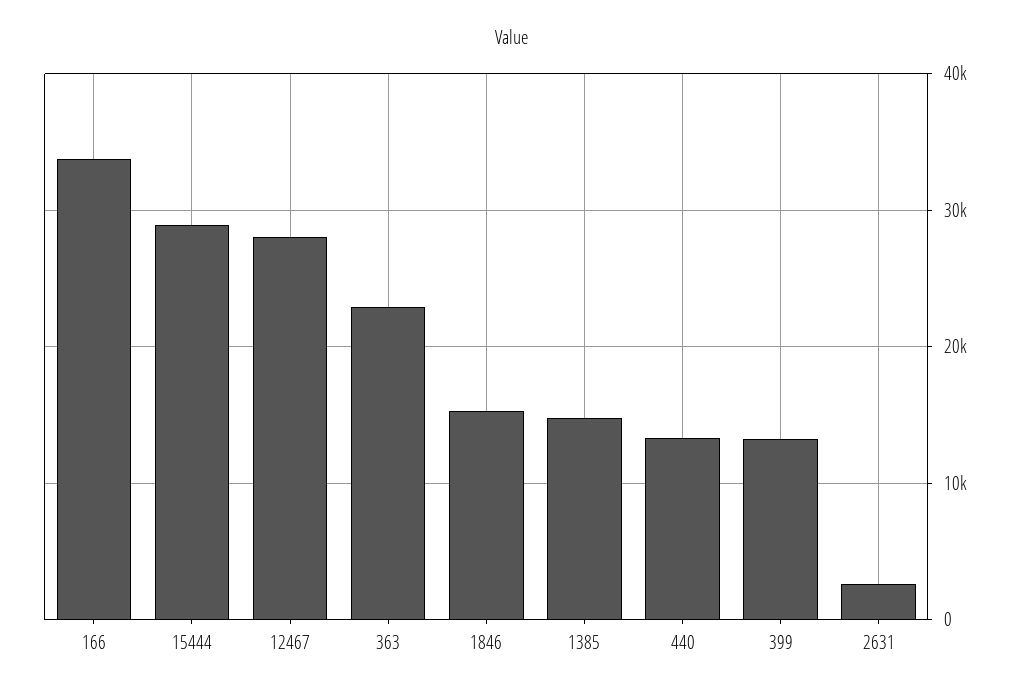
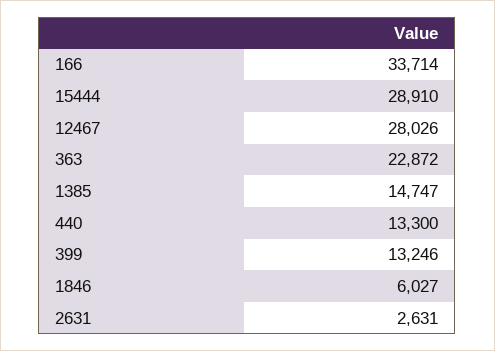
1846: 15000 -> 6027

